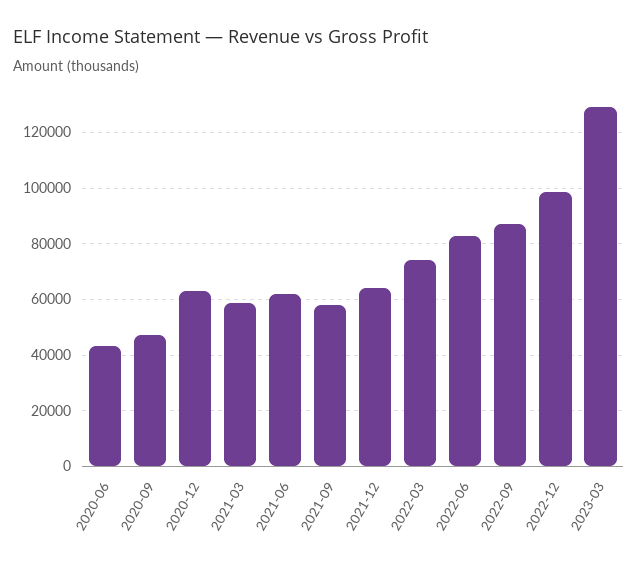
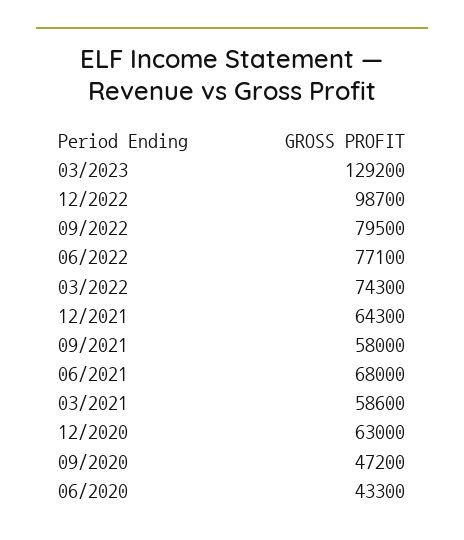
2021-06: 62500 -> 68000
2022-06: 82500 -> 77100
2022-09: 87500 -> 79500

